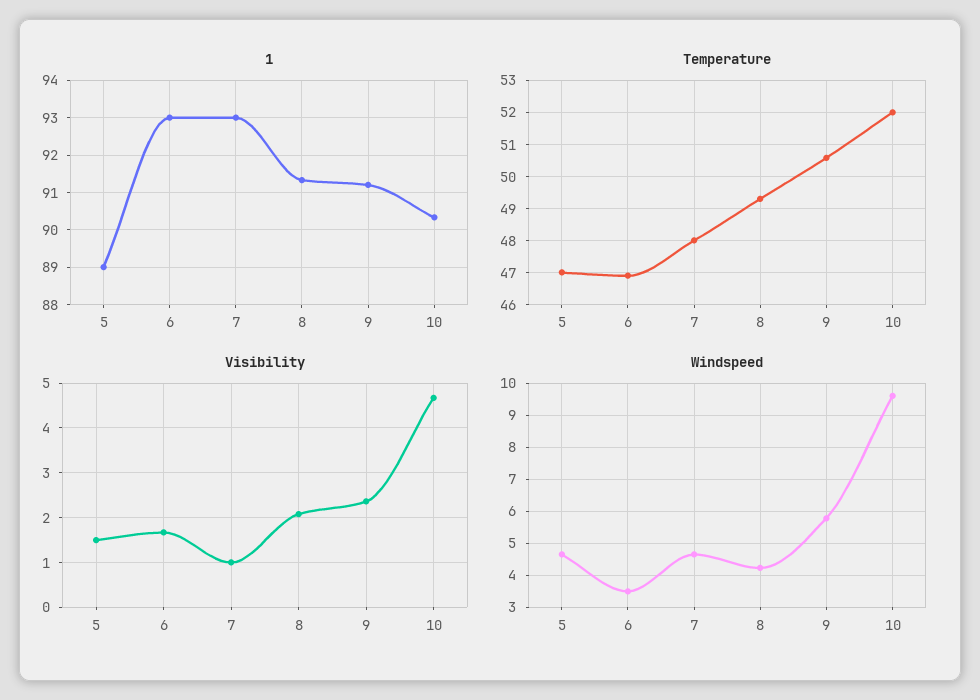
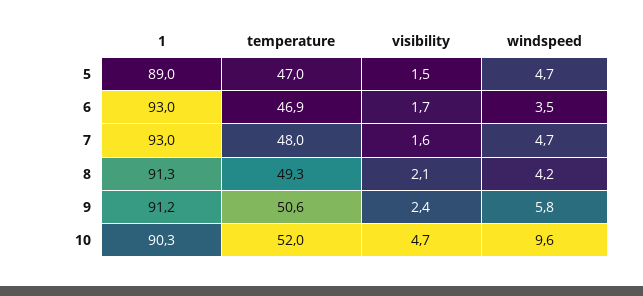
Visibility, 7: 1 -> 1.6

